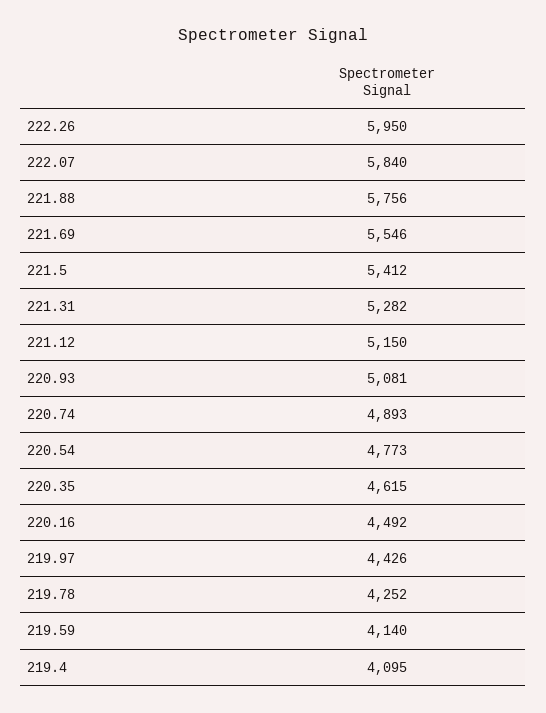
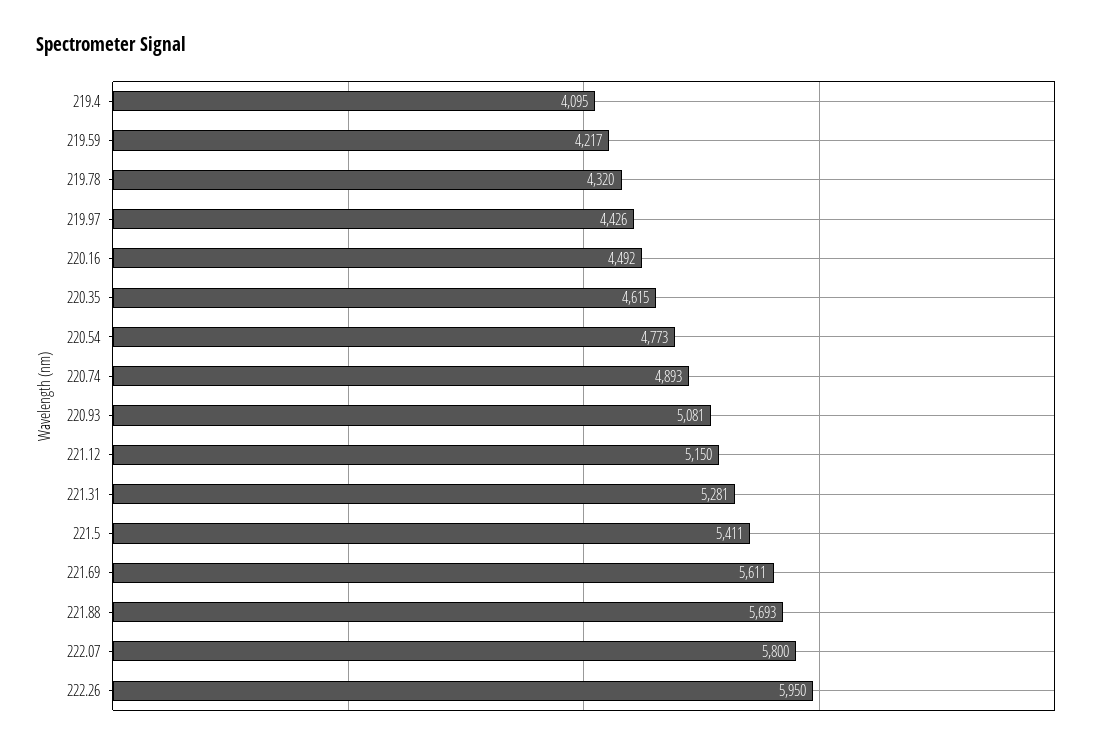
222.07: 5840 -> 5800
221.88: 5756 -> 5693
221.69: 5546 -> 5611
221.5: 5412 -> 5411
221.31: 5282 -> 5281
219.78: 4252 -> 4320
219.59: 4140 -> 4217

